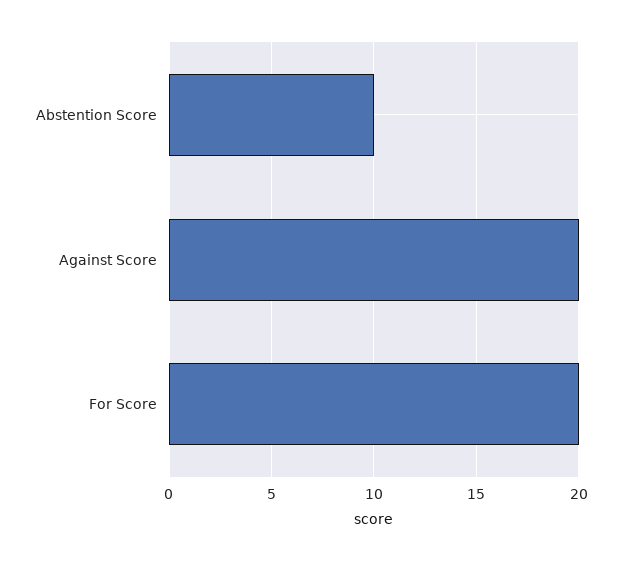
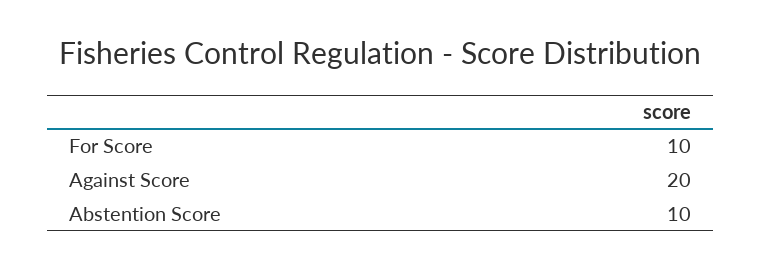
For Score: 20 -> 10

